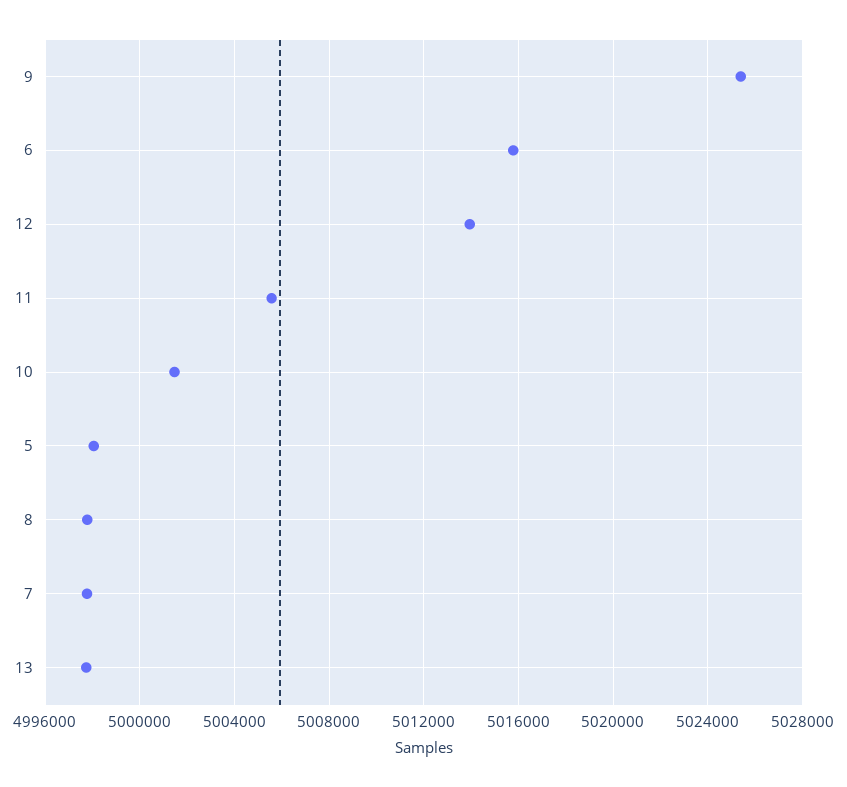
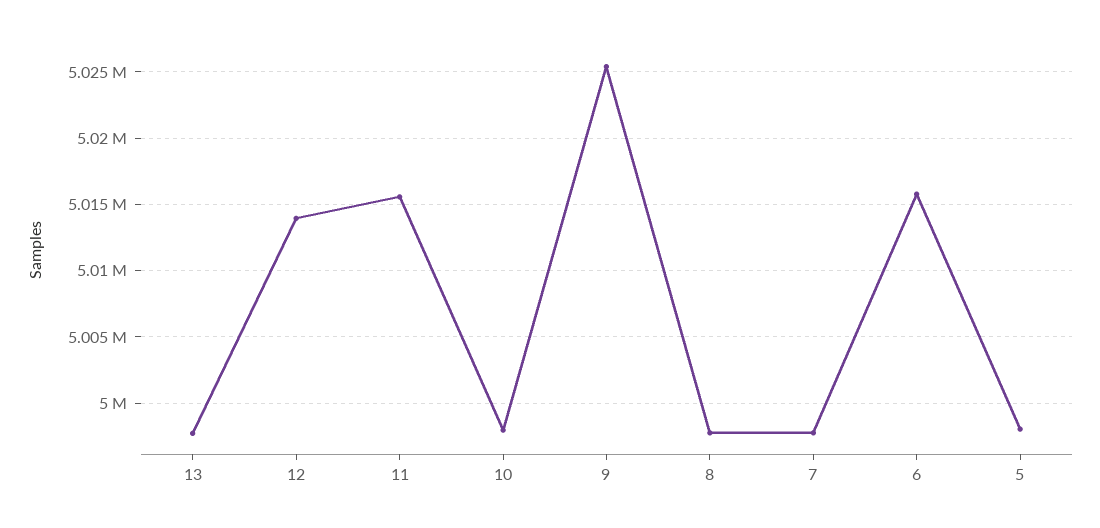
11: 5005500 -> 5015500
10: 5001500 -> 4998000

